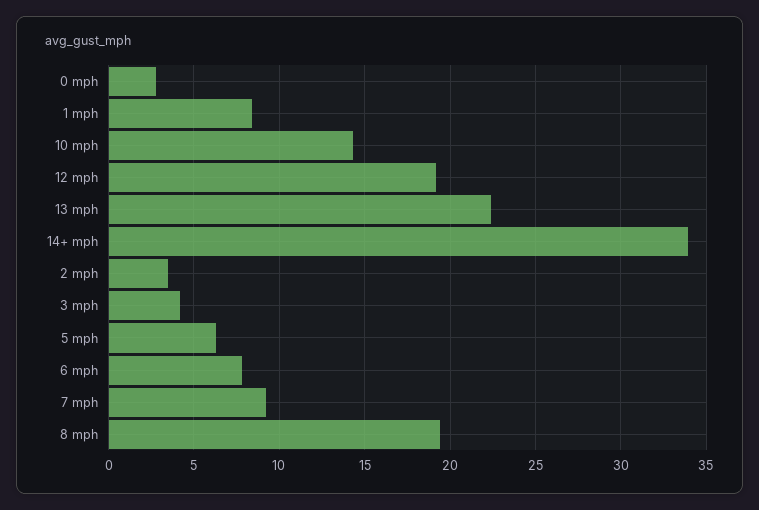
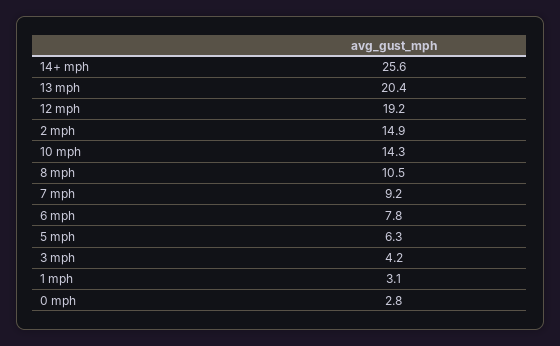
1 mph: 8.5 -> 3.1
13 mph: 22.5 -> 20.4
14+ mph: 34 -> 25.6
2 mph: 3.5 -> 14.9
8 mph: 19.5 -> 10.5

